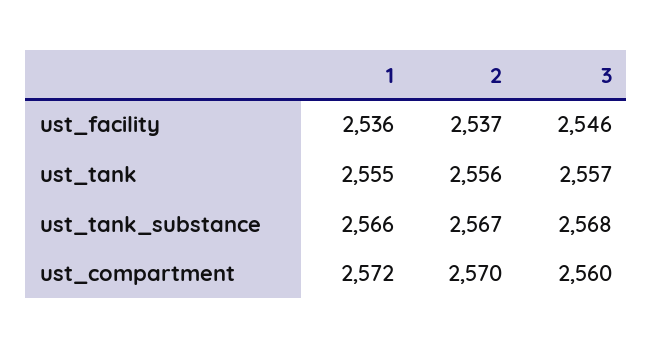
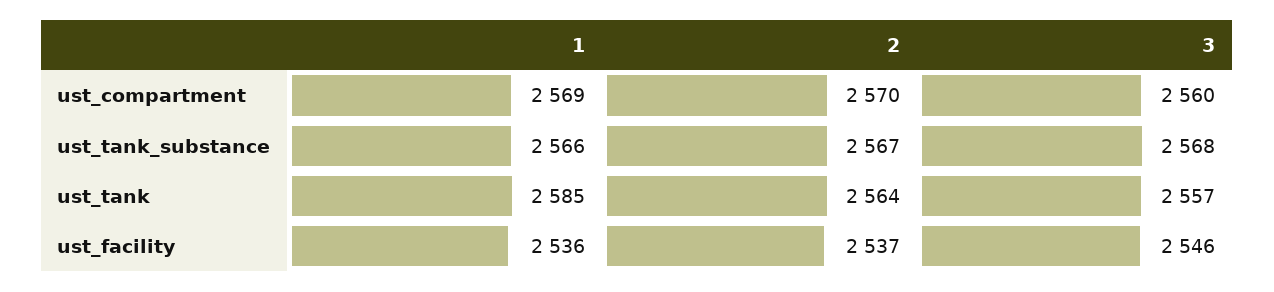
1, ust_tank: 2555 -> 2585
2, ust_tank: 2556 -> 2564
1, ust_compartment: 2572 -> 2569

